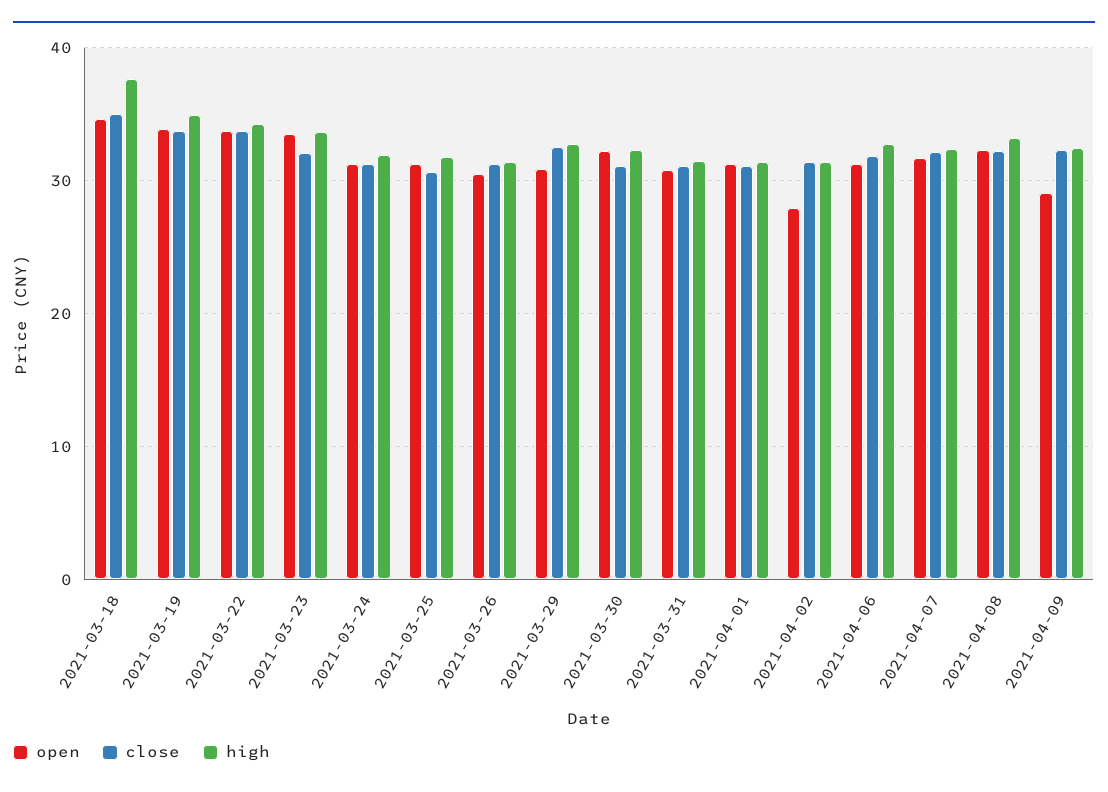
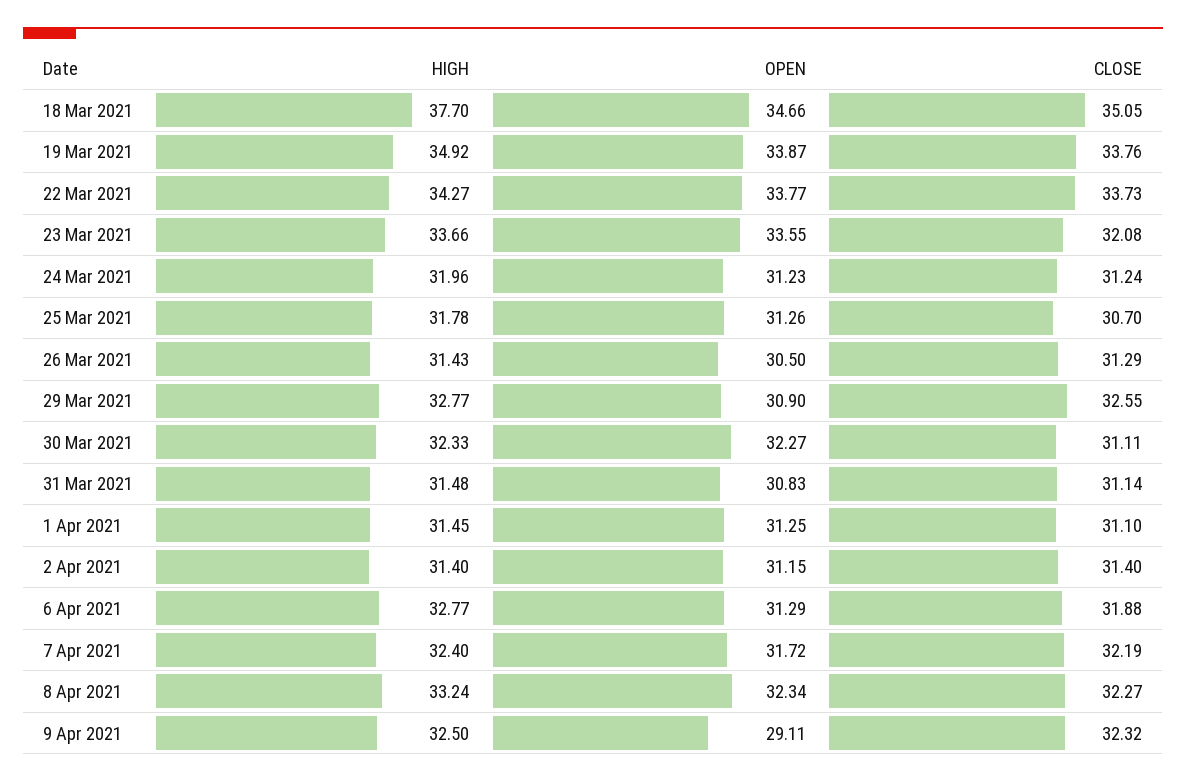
open, 2021-04-02: 28 -> 31.15

